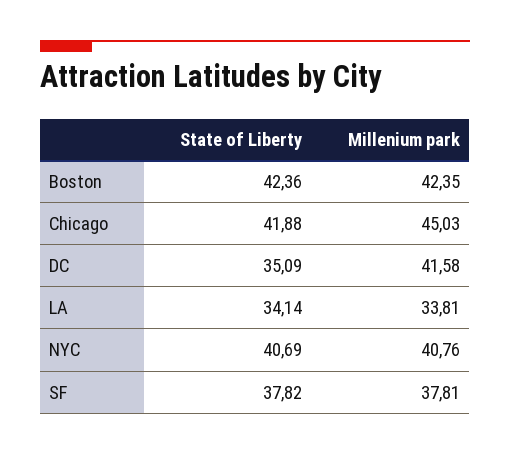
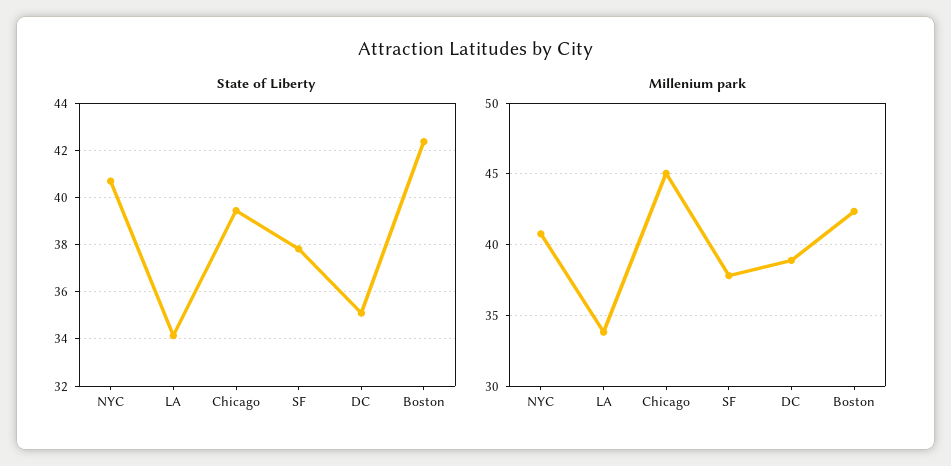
State of Liberty, Chicago: 41.88 -> 39.5
Millenium park, DC: 41.58 -> 39

